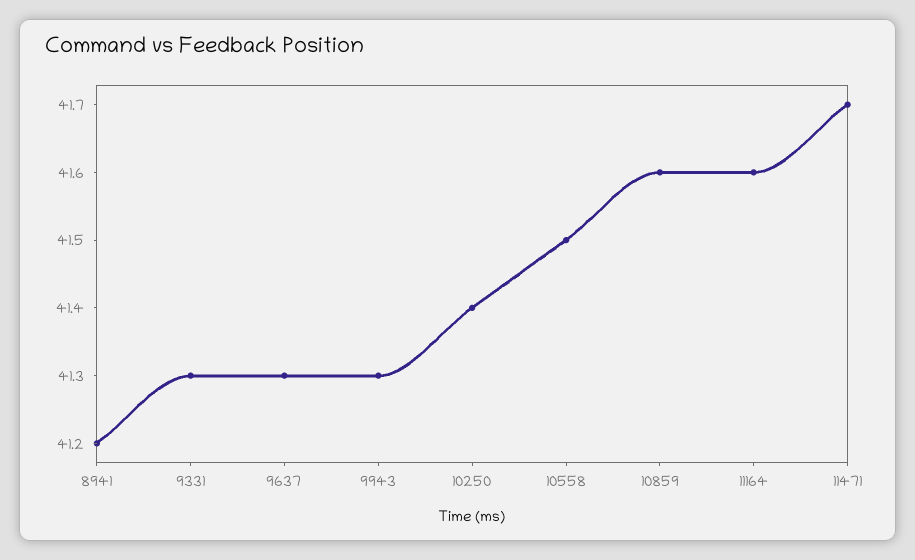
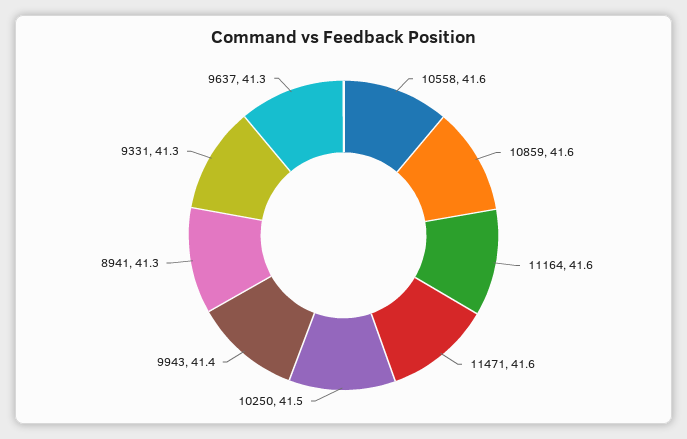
8941: 41.2 -> 41.3
9943: 41.3 -> 41.4
10250: 41.4 -> 41.5
10558: 41.5 -> 41.6
11471: 41.7 -> 41.6

